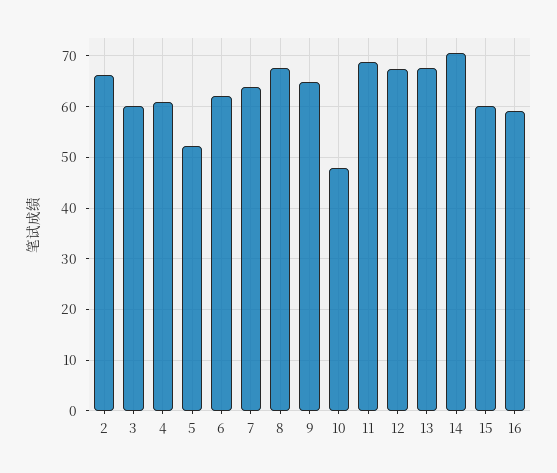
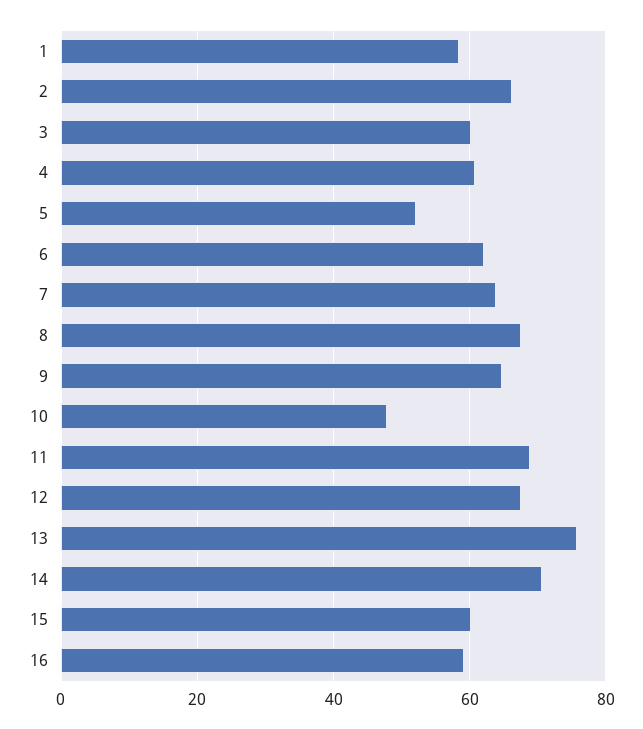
13: 68 -> 76
1: none -> 58

